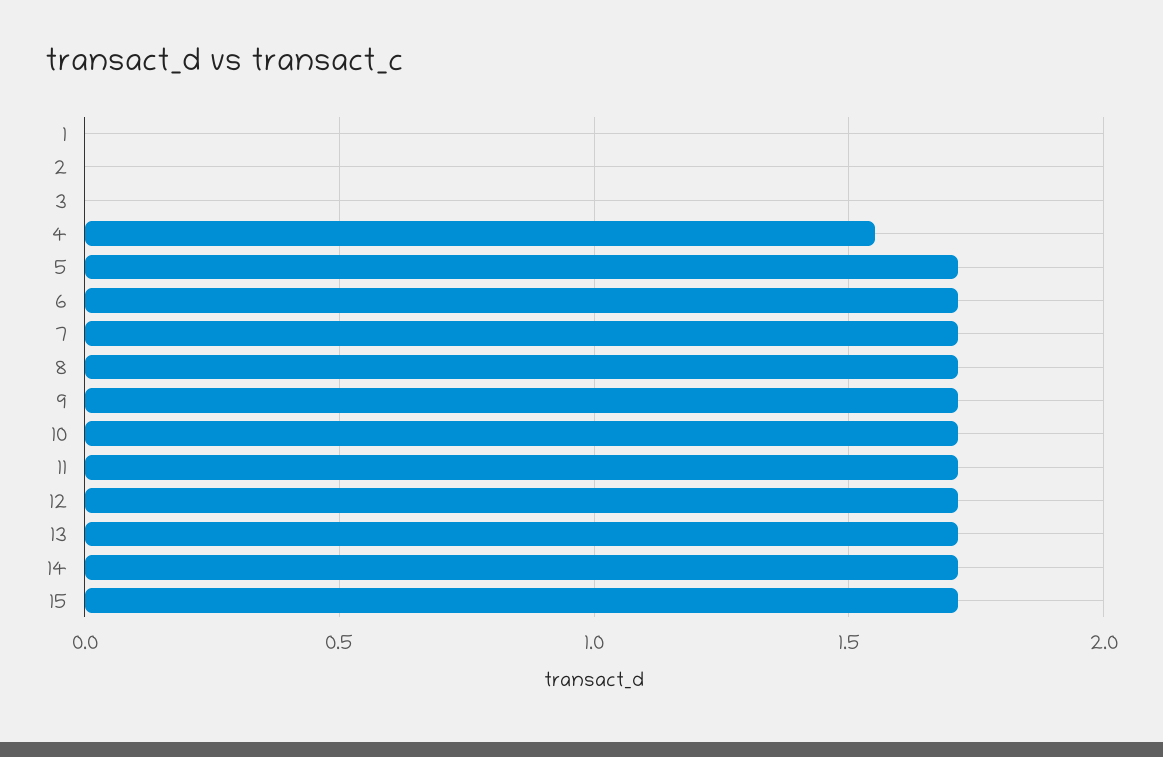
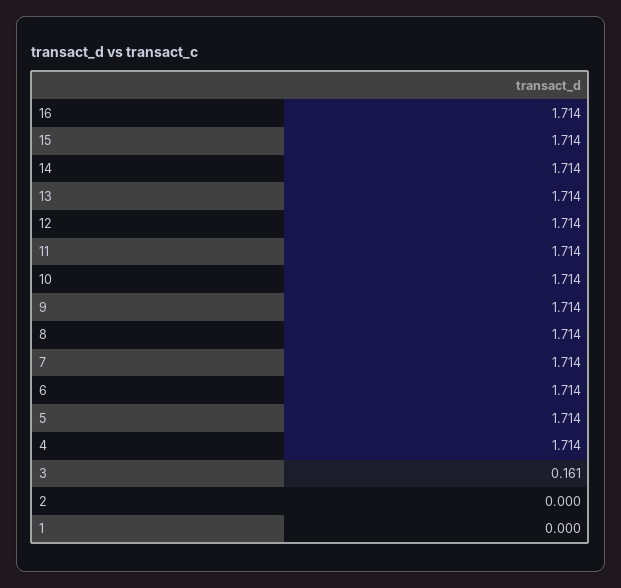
3: 0 -> 0.161
4: 1.55 -> 1.714
16: none -> 1.714

